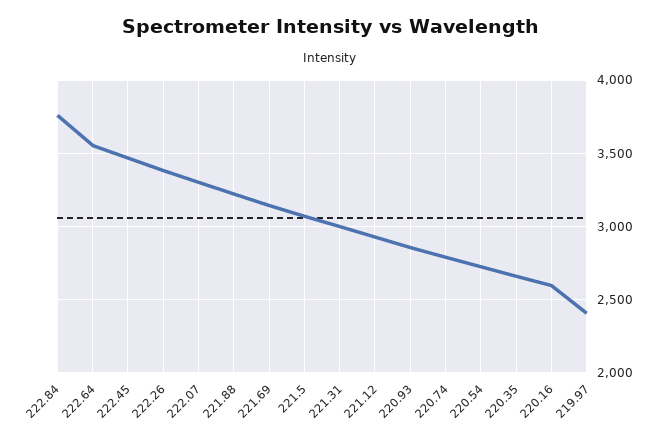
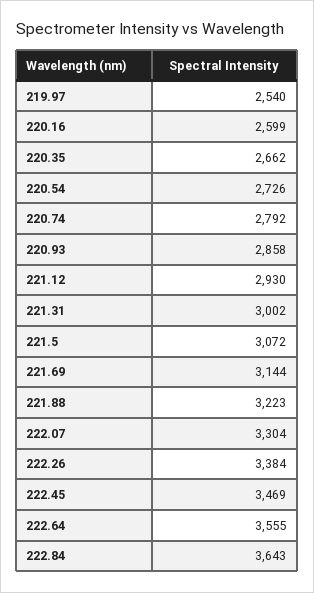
222.84: 3750 -> 3643
219.97: 2400 -> 2540

